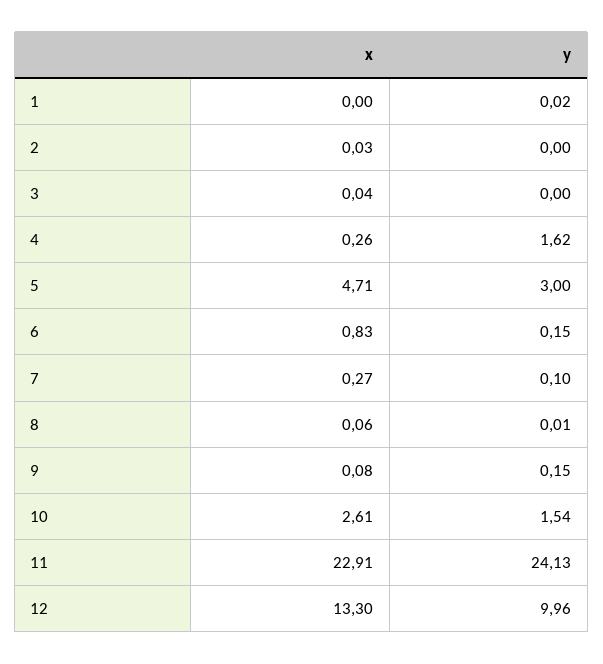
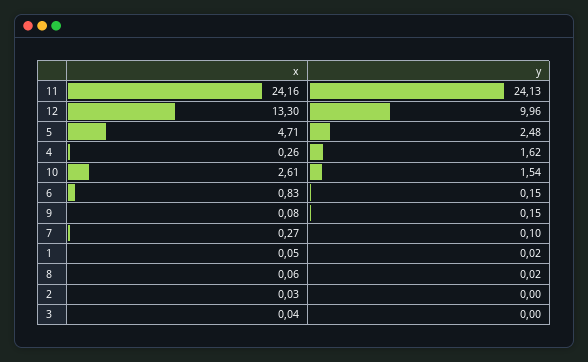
x, 1: 0 -> 0.05
y, 5: 3 -> 2.48
y, 8: 0.01 -> 0.02
x, 11: 22.91 -> 24.16

